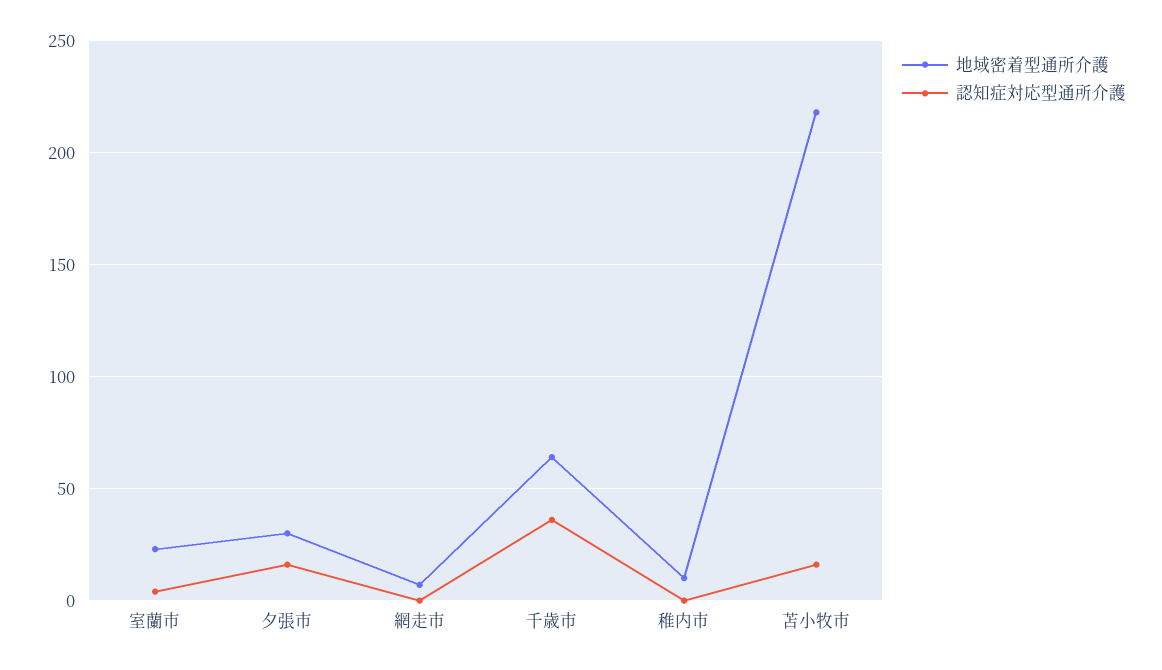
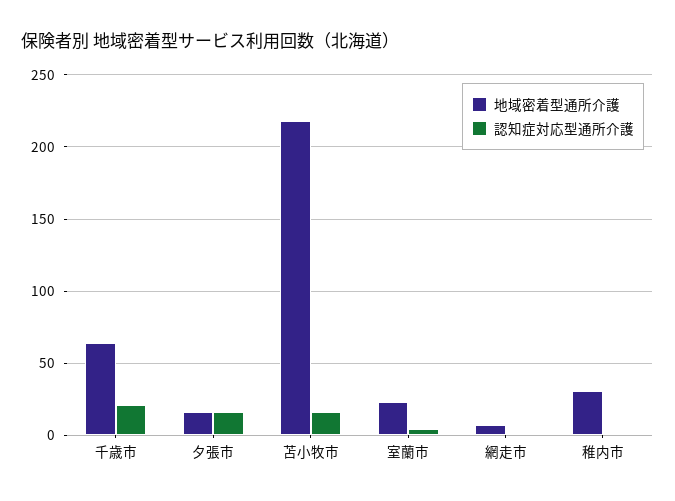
地域密着型通所介護, 夕張市: 30 -> 15
認知症対応型通所介護, 千歳市: 35 -> 20
地域密着型通所介護, 稚内市: 10 -> 30

